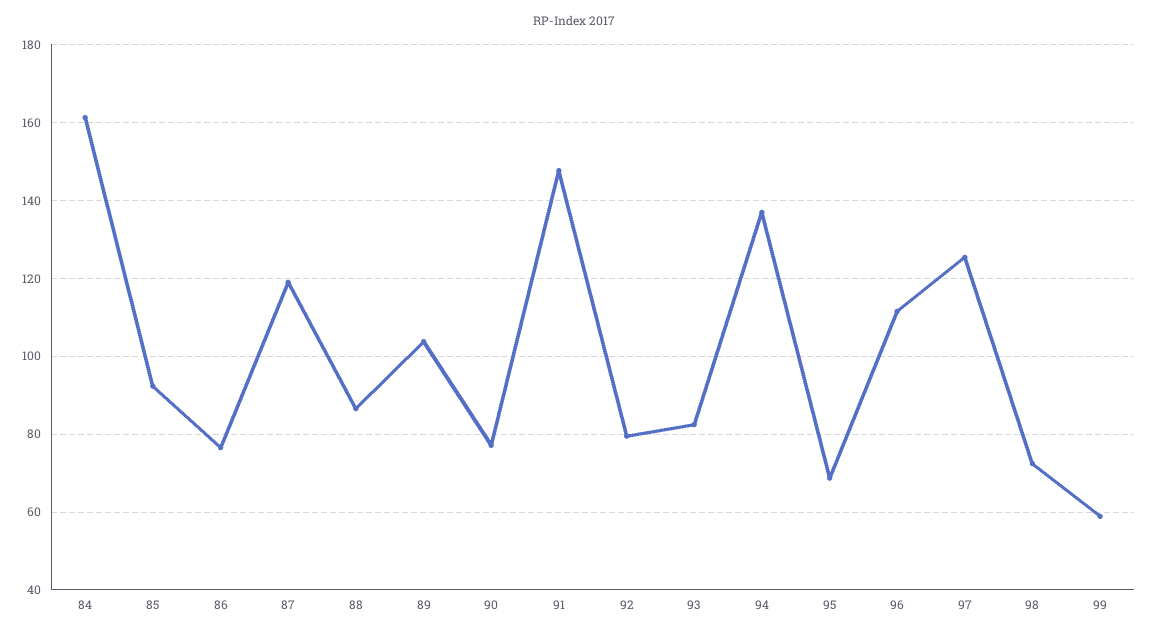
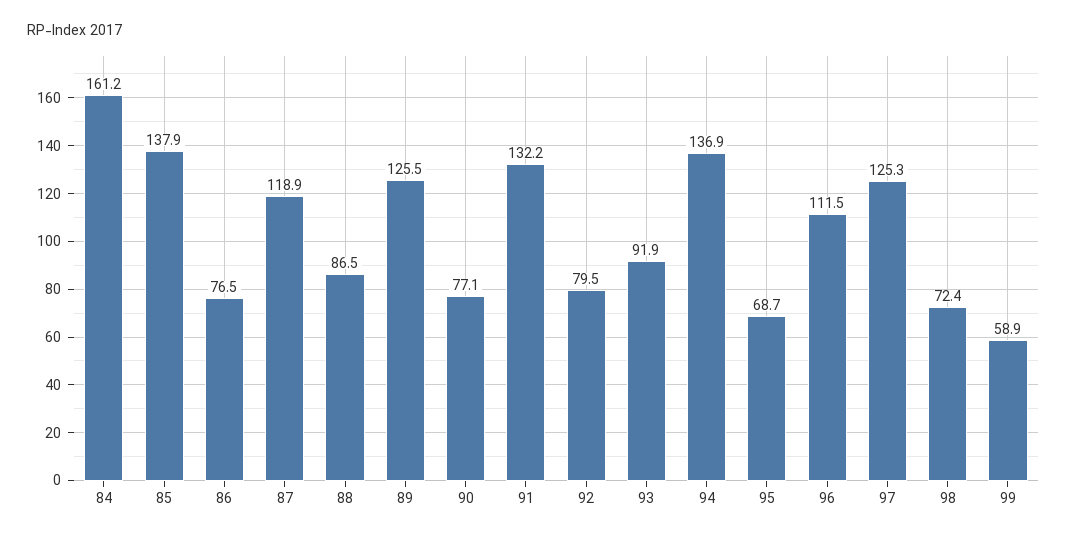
85: 92 -> 137.9
89: 104 -> 125.5
91: 148 -> 132.2
93: 82 -> 91.9

